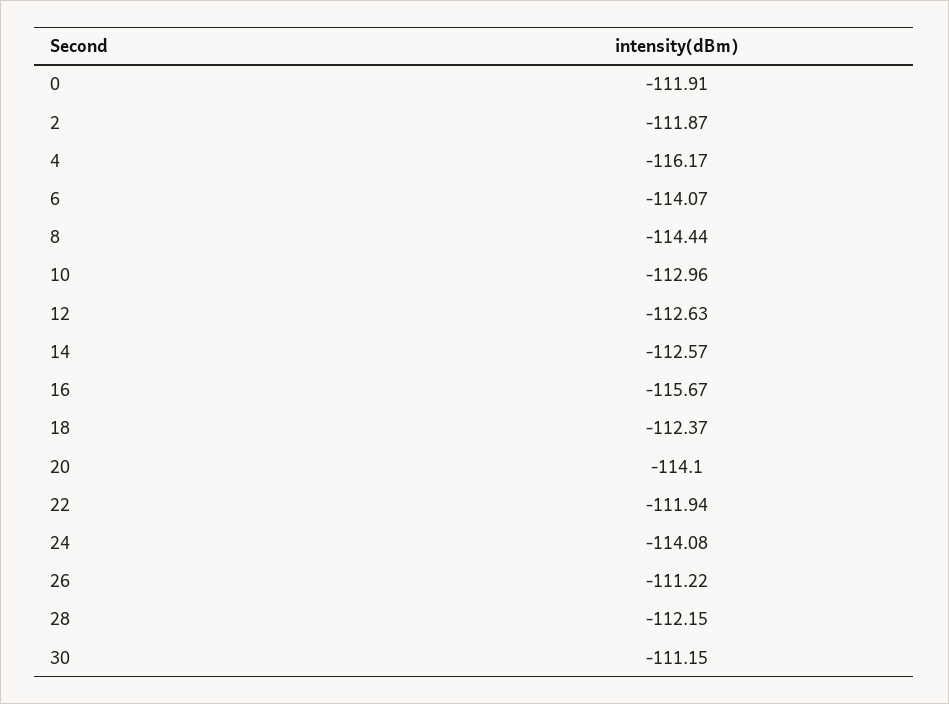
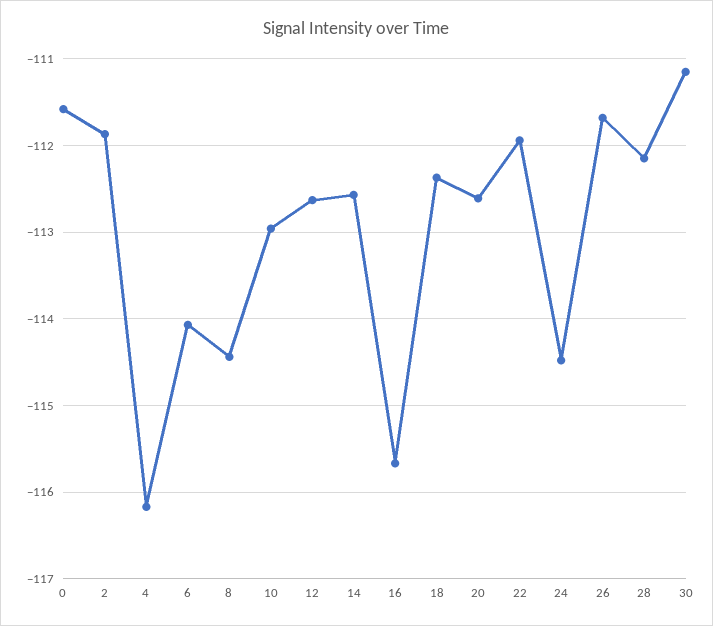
0: -111.91 -> -111.6
20: -114.1 -> -112.6
24: -114.08 -> -114.5
26: -111.22 -> -111.7

